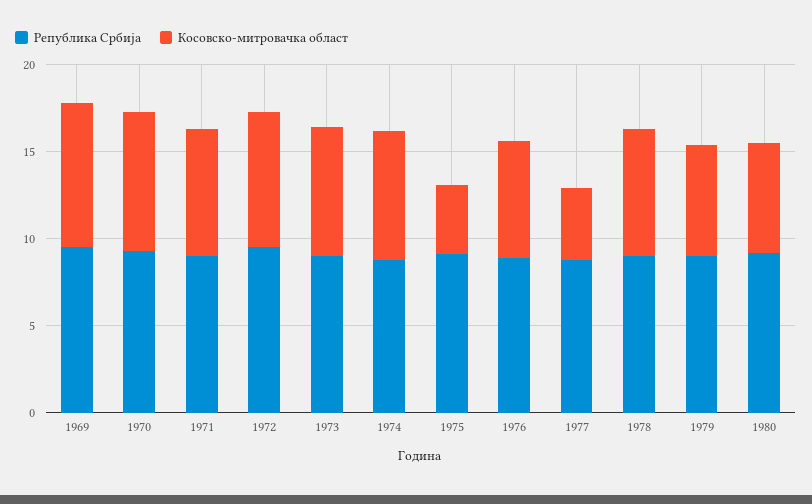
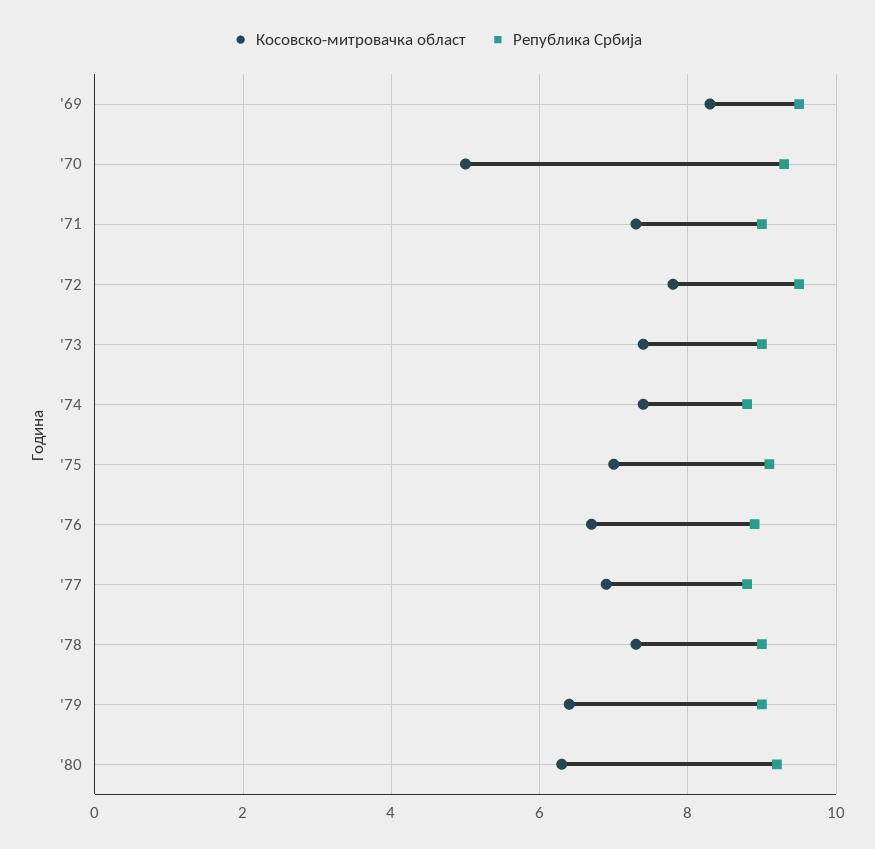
Косовско-митровачка област, 1970: 8 -> 5
Косовско-митровачка област, 1975: 4 -> 7
Косовско-митровачка област, 1977: 4 -> 7

